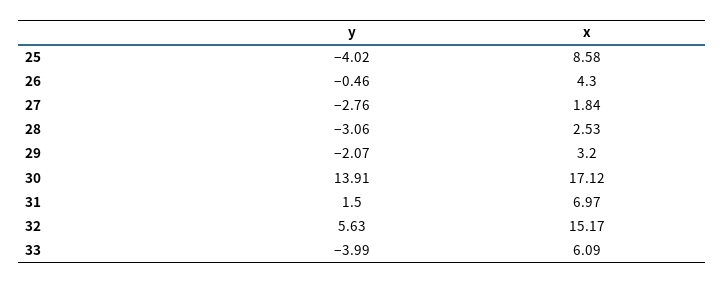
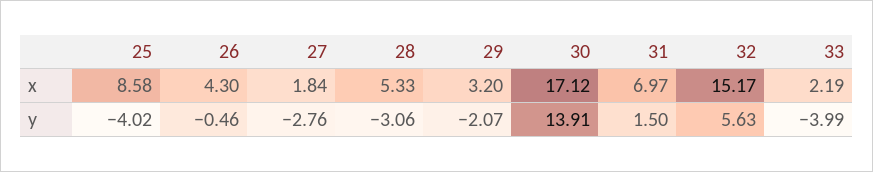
x, 28: 2.53 -> 5.33
x, 33: 6.09 -> 2.19

